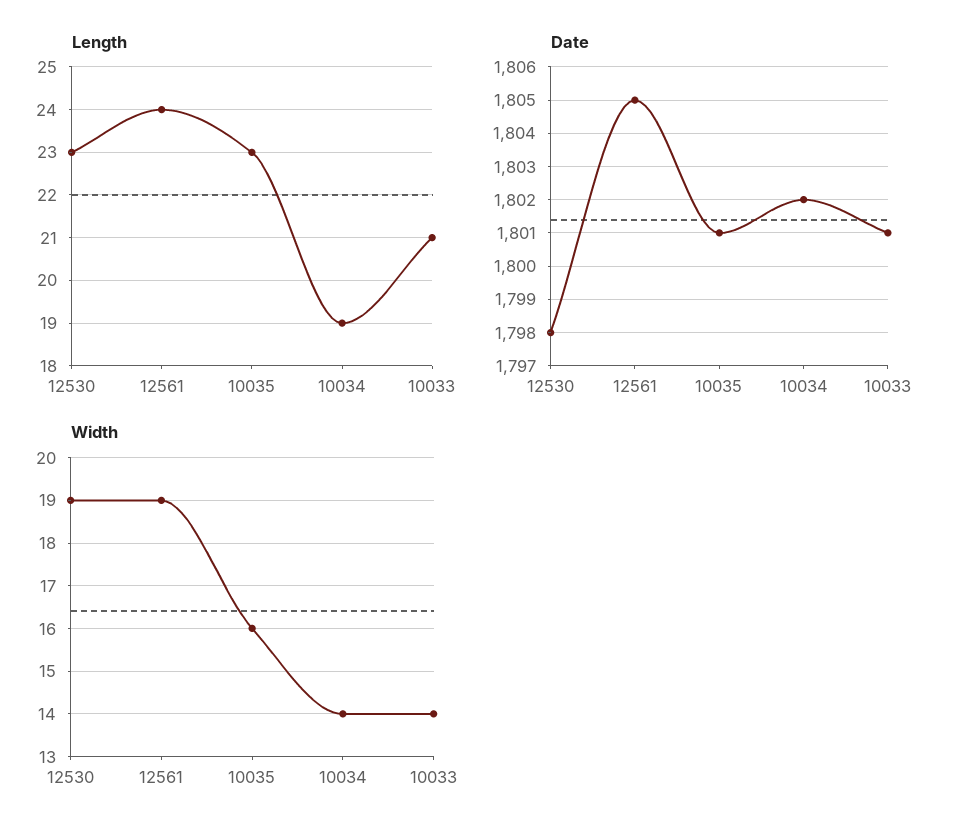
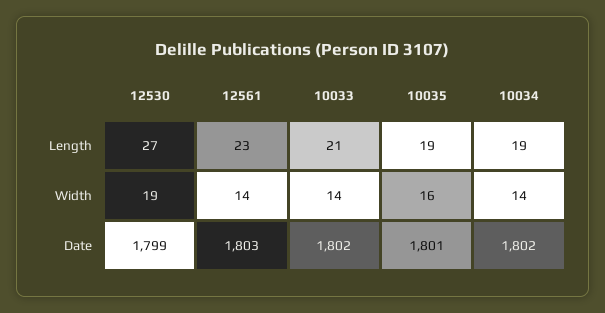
Length, 12530: 23 -> 27
Length, 12561: 24 -> 23
Length, 10035: 23 -> 19
Date, 12530: 1798 -> 1799
Date, 12561: 1805 -> 1803
Date, 10033: 1801 -> 1802
Width, 12561: 19 -> 14

